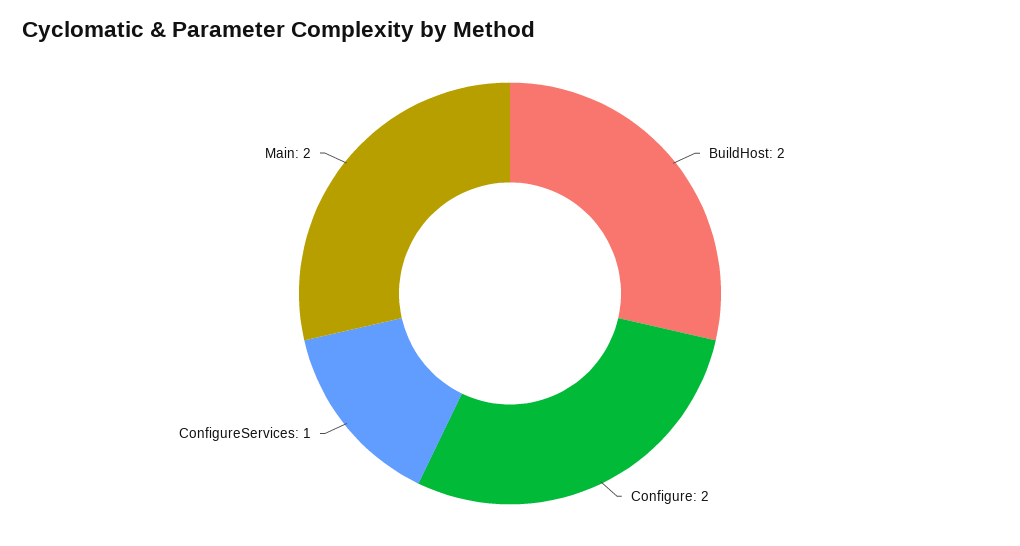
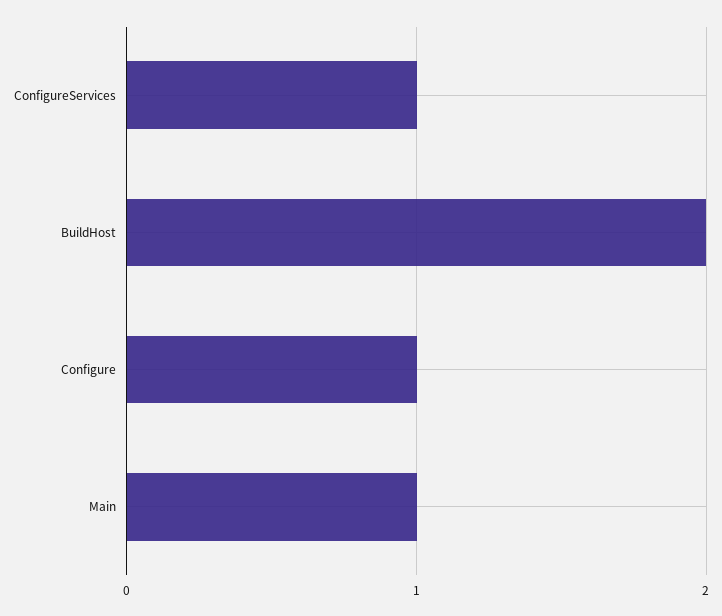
Configure: 2 -> 1
Main: 2 -> 1

